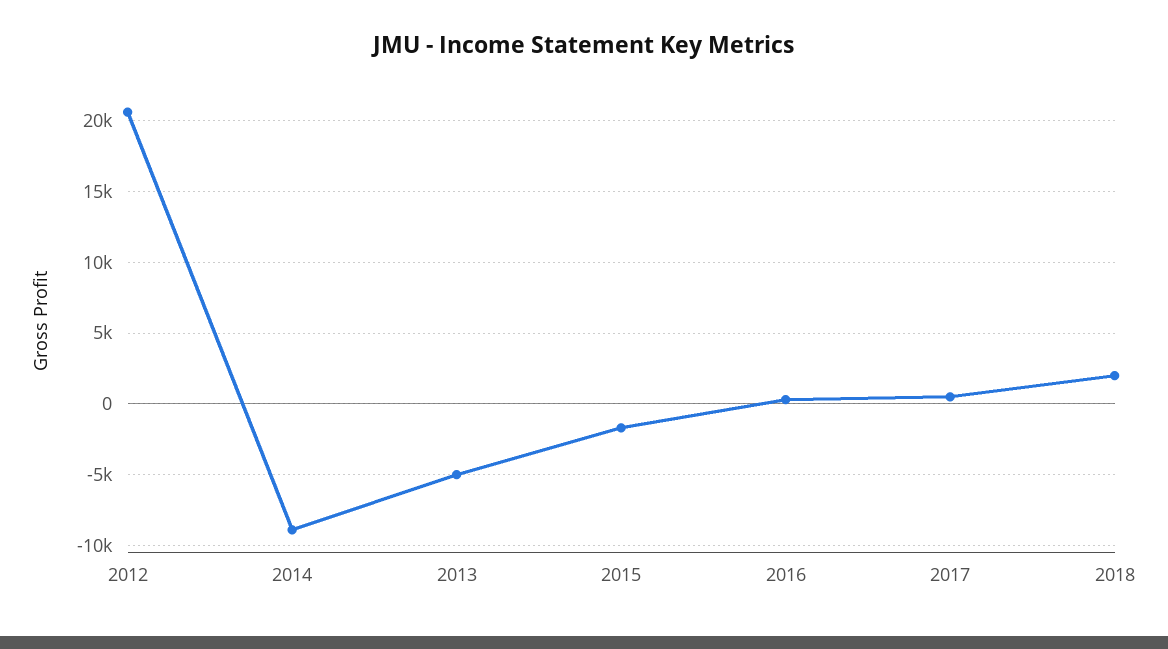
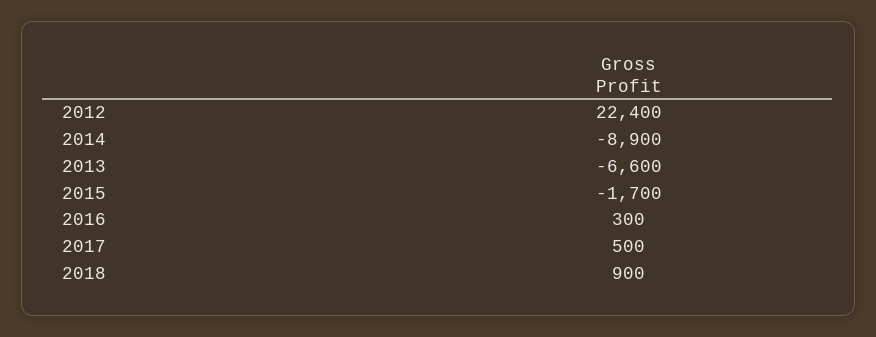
2012: 20500 -> 22400
2013: -5000 -> -6600
2018: 2000 -> 900

